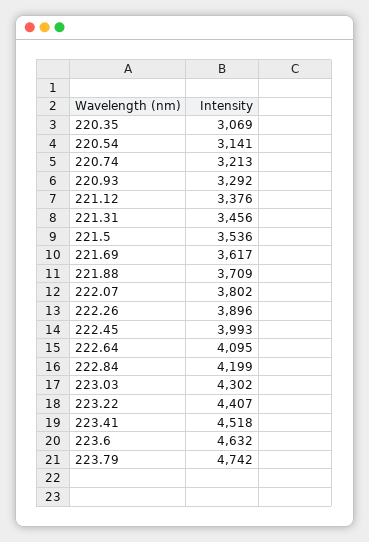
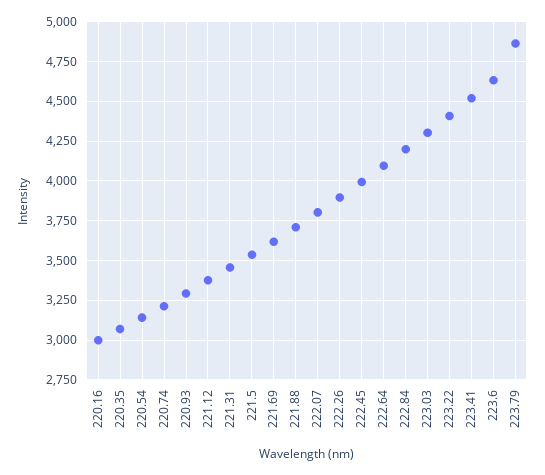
223.79: 4742 -> 4850
220.16: none -> 3000

